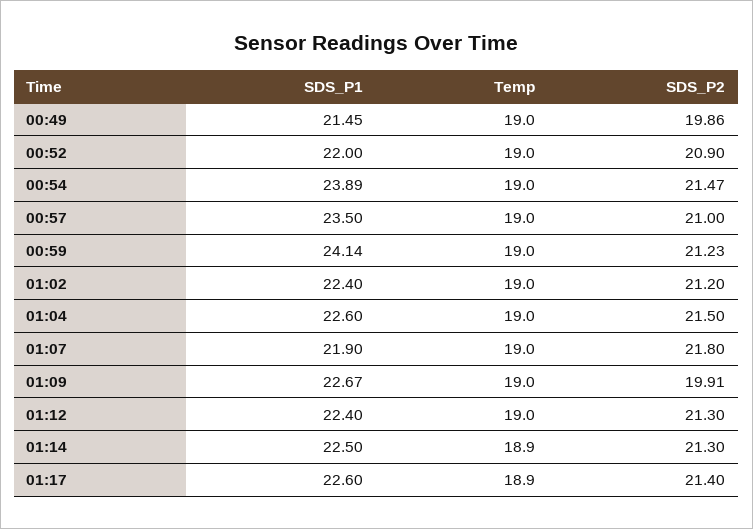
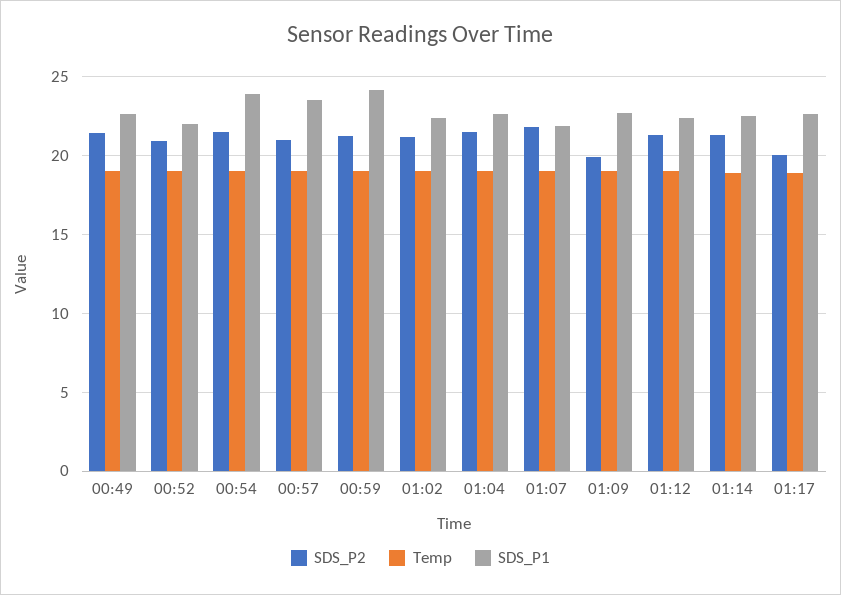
SDS_P1, 00:49: 21.45 -> 22.5
SDS_P2, 00:49: 19.86 -> 21.5
SDS_P2, 01:17: 21.4 -> 20

